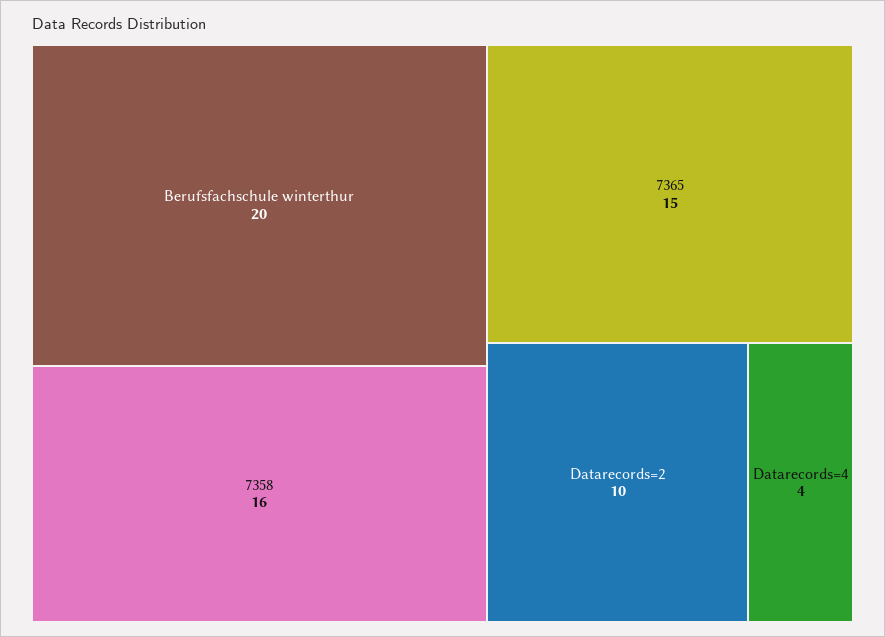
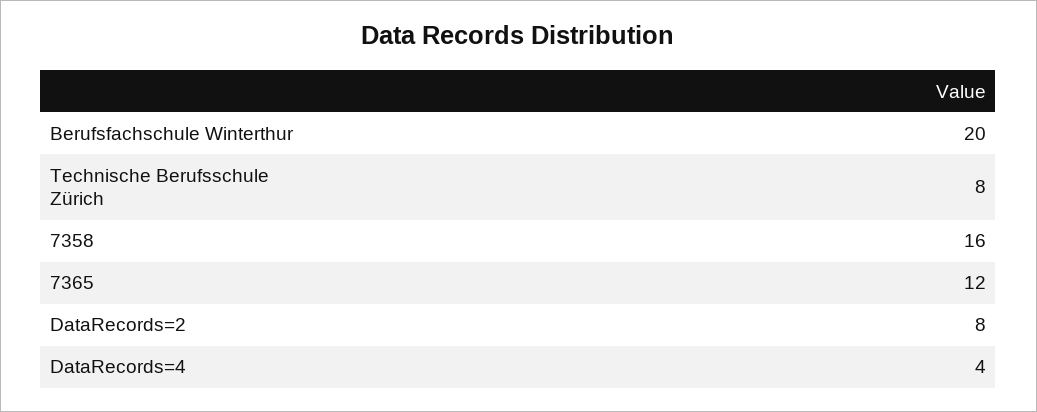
7365: 15 -> 12
Datarecords=2: 10 -> 8
Technische Berufsschule Zürich: none -> 8

